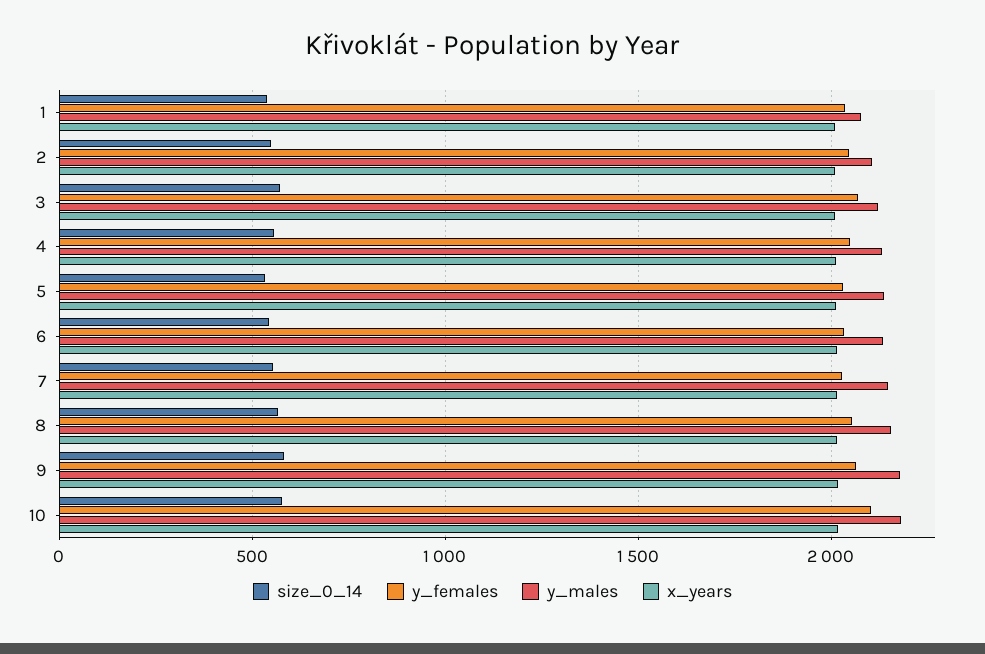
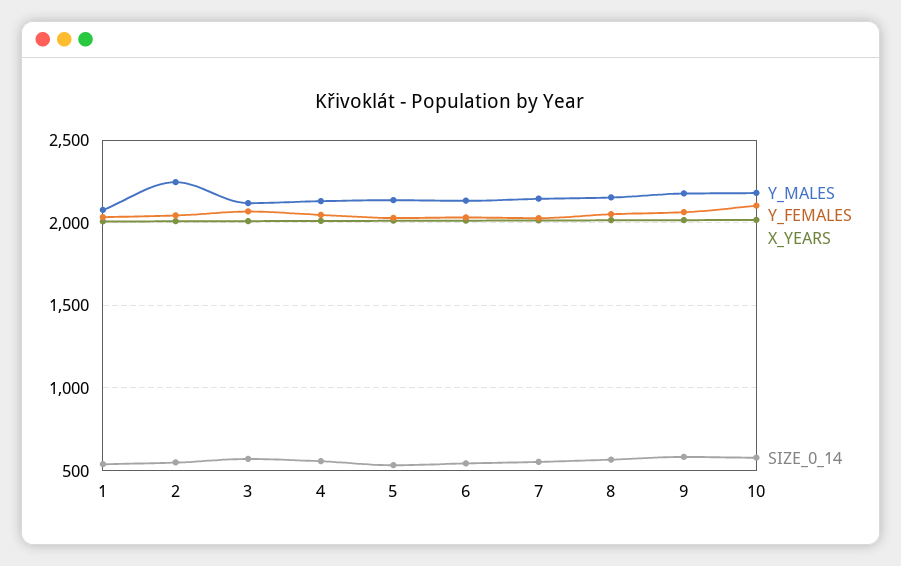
y_males, 2: 2100 -> 2250

